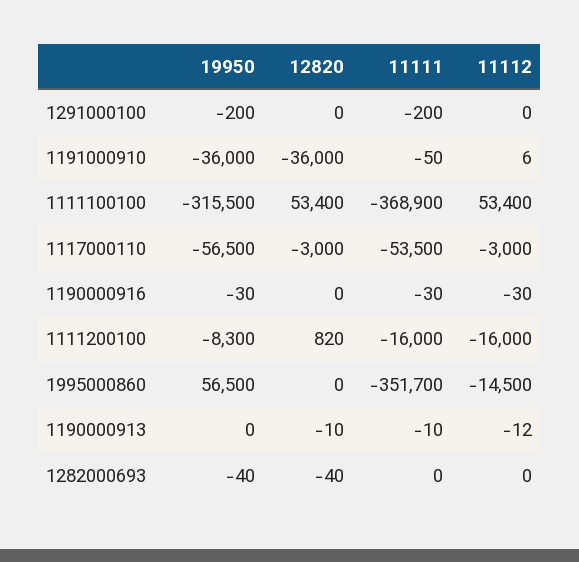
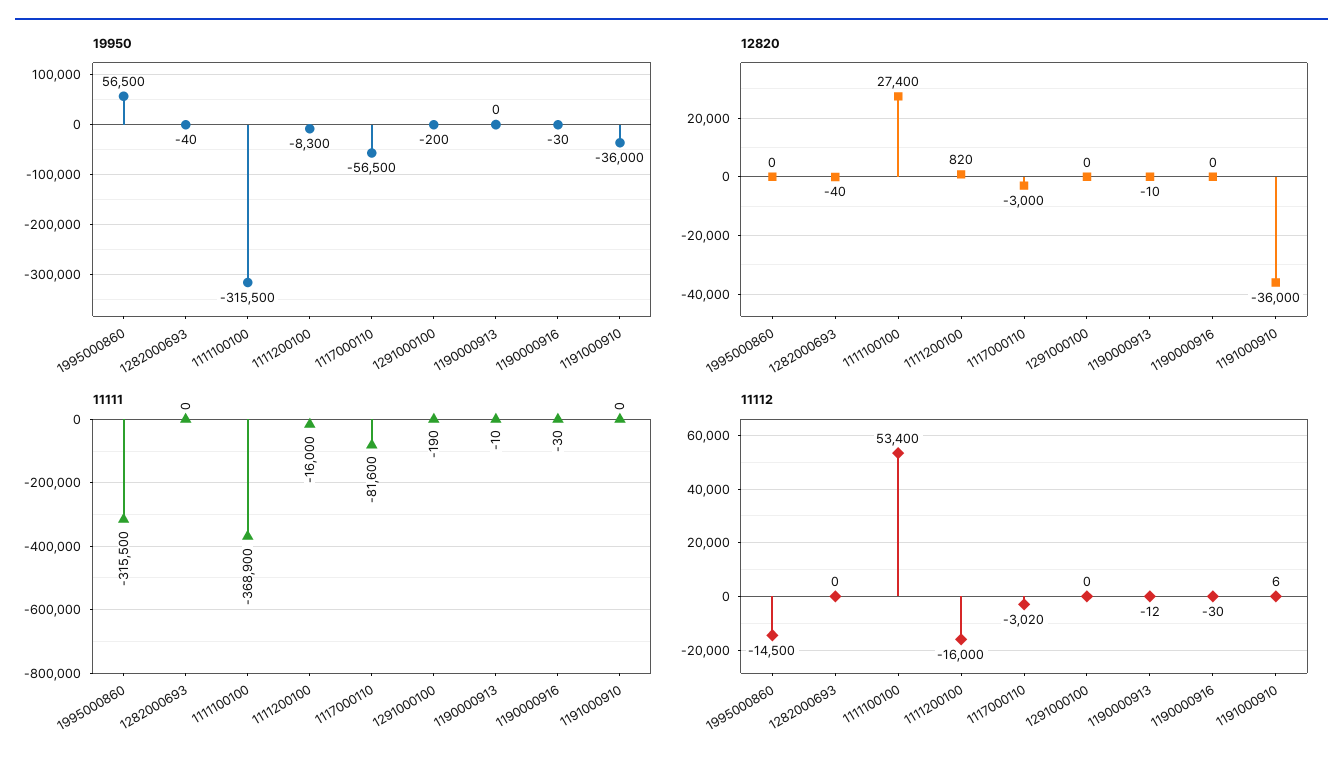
11111, 1291000100: -200 -> -190
11111, 1191000910: -50 -> 0
12820, 1111100100: 53400 -> 27400
11111, 1117000110: -53500 -> -81600
11112, 1117000110: -3000 -> -3020
11111, 1995000860: -351700 -> -315500

